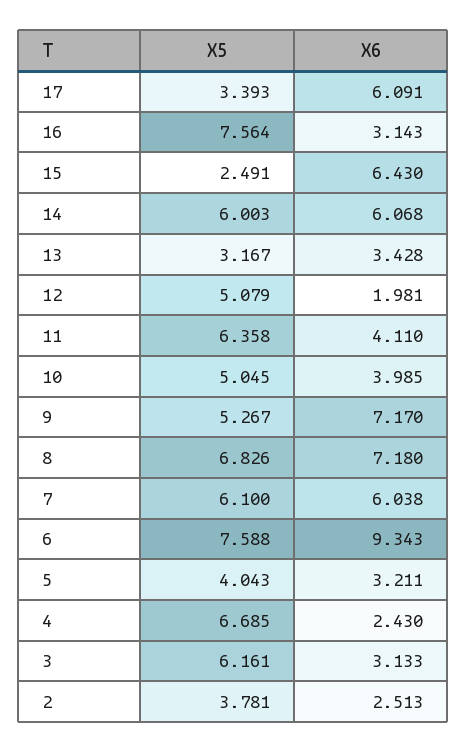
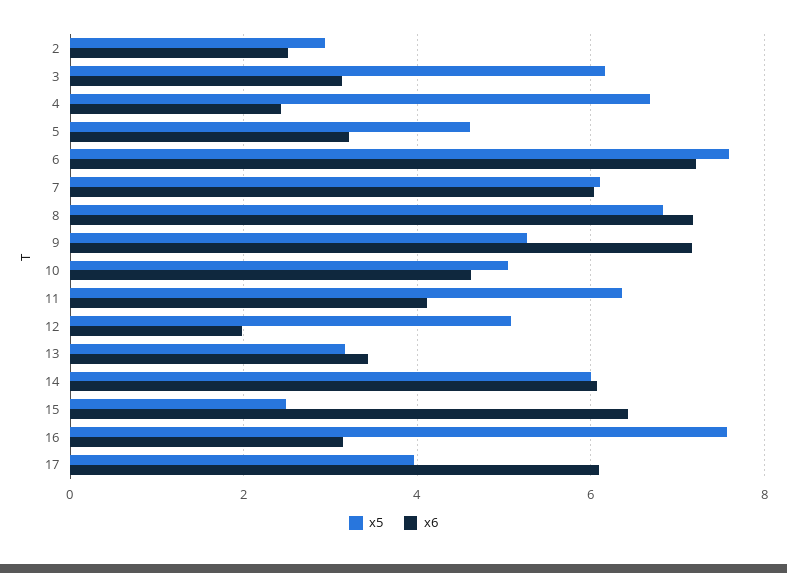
X5, 17: 3.393 -> 4
X6, 10: 3.985 -> 4.6
X6, 6: 9.343 -> 7.2
X5, 5: 4.043 -> 4.6
X5, 2: 3.781 -> 3

